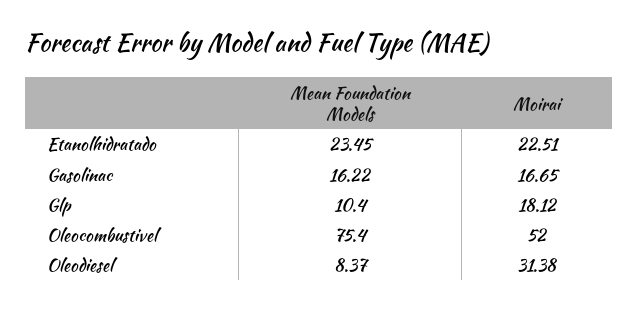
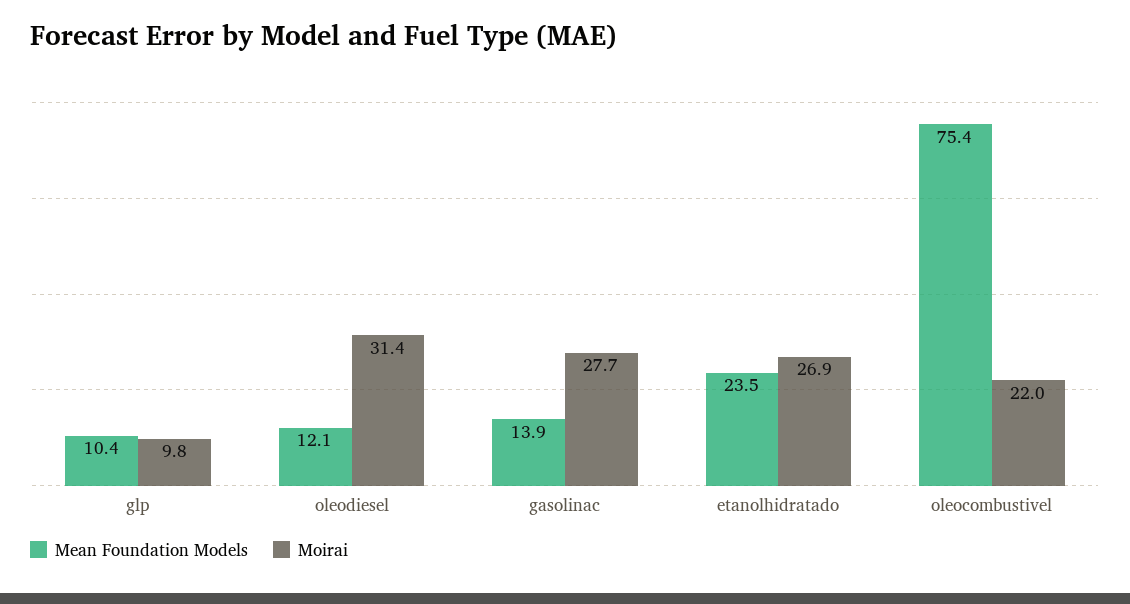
Moirai, Etanolhidratado: 22.51 -> 26.9
Mean Foundation Models, Gasolinac: 16.22 -> 13.9
Moirai, Gasolinac: 16.65 -> 27.7
Moirai, Glp: 18.12 -> 9.8
Moirai, Oleocombustivel: 52 -> 22
Mean Foundation Models, Oleodiesel: 8.37 -> 12.1

